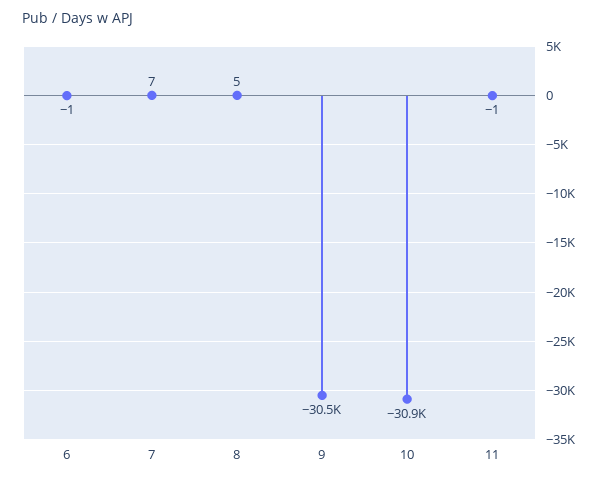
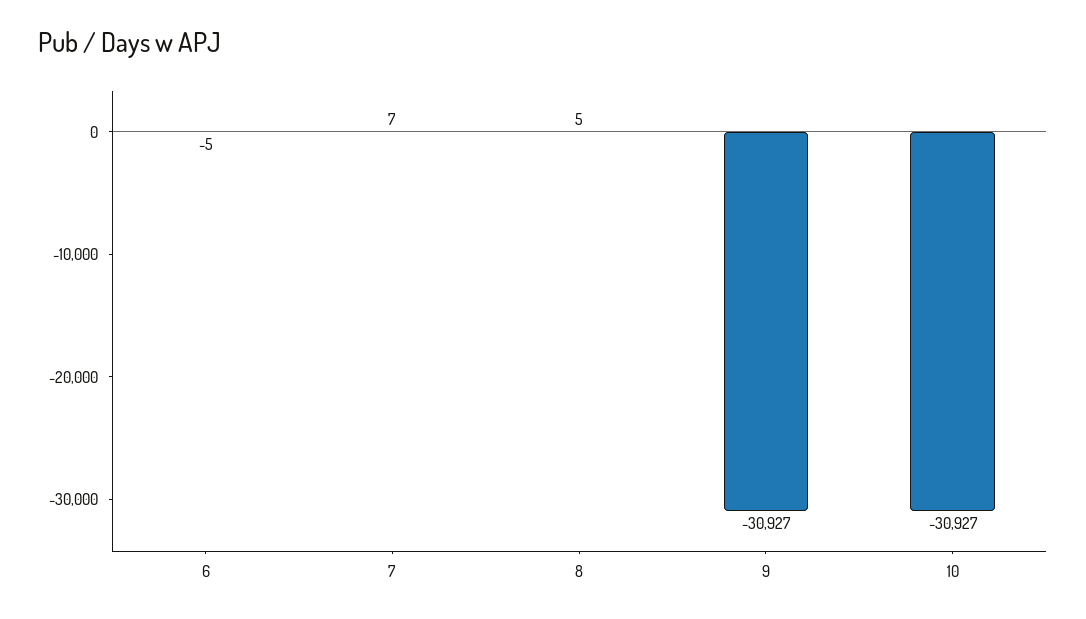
6: -1 -> -5
9: -30500 -> -30927
11: -1 -> none

